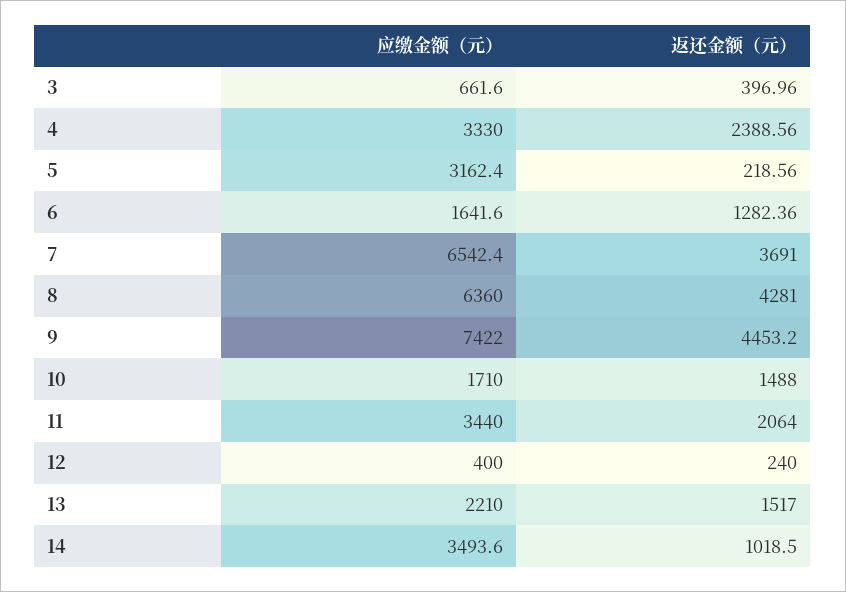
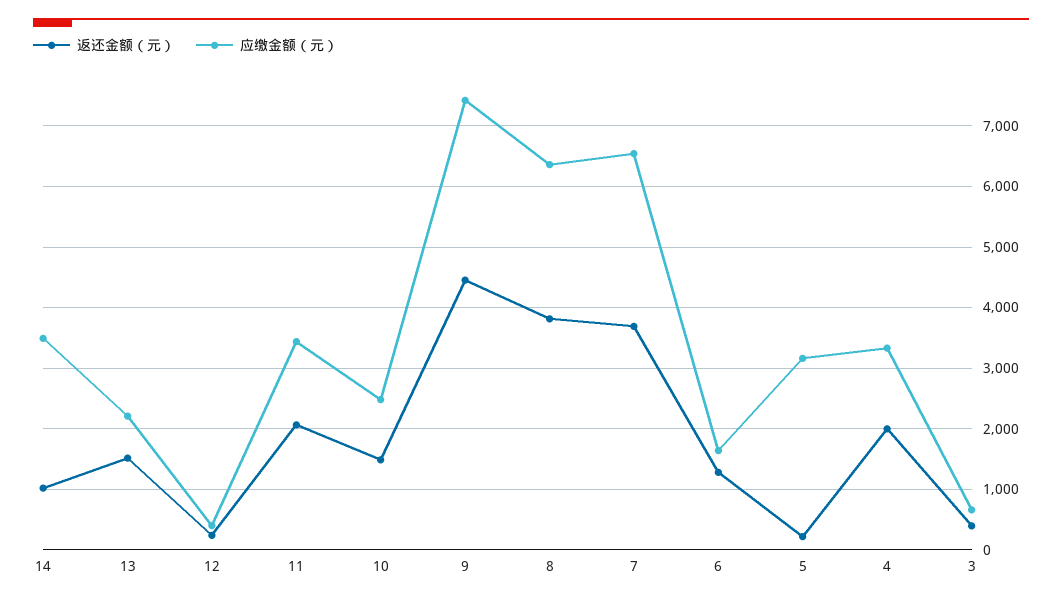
返还金额（元）, 4: 2388.56 -> 2000
返还金额（元）, 8: 4281 -> 3800
应缴金额（元）, 10: 1710 -> 2500

